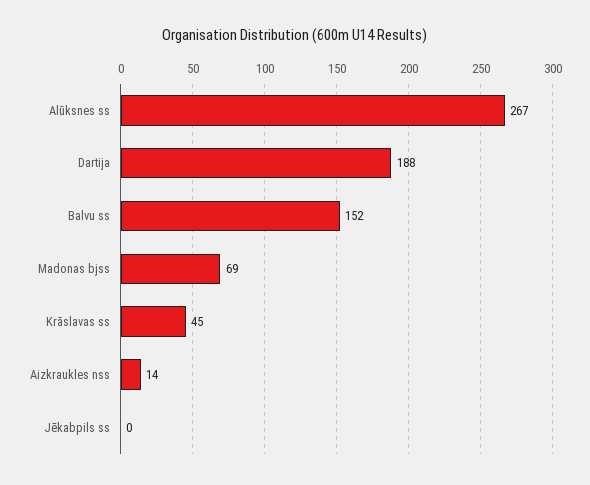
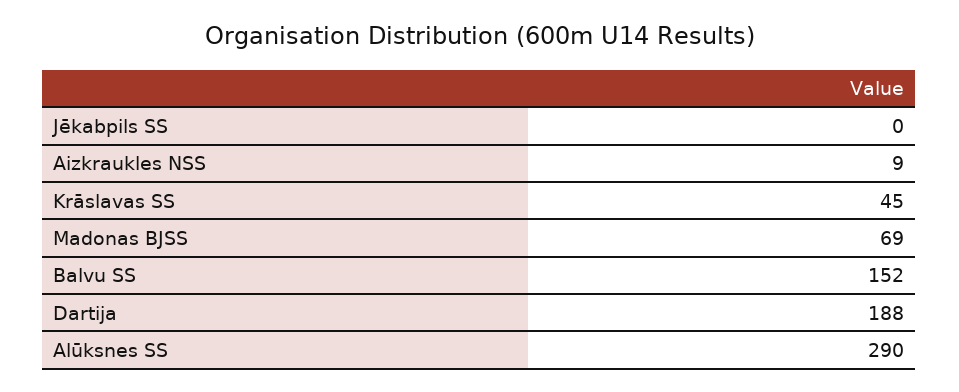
Alūksnes ss: 267 -> 290
Aizkraukles nss: 14 -> 9

